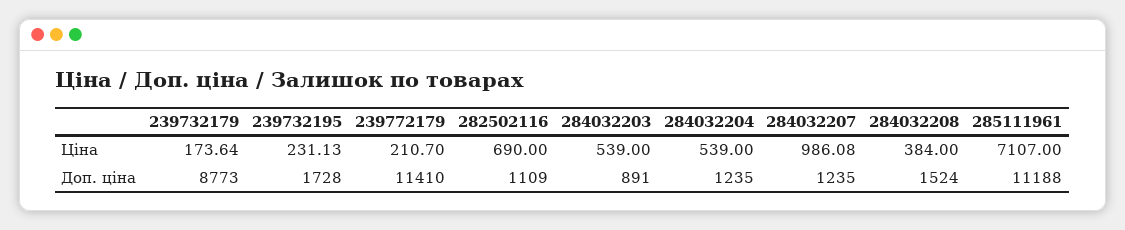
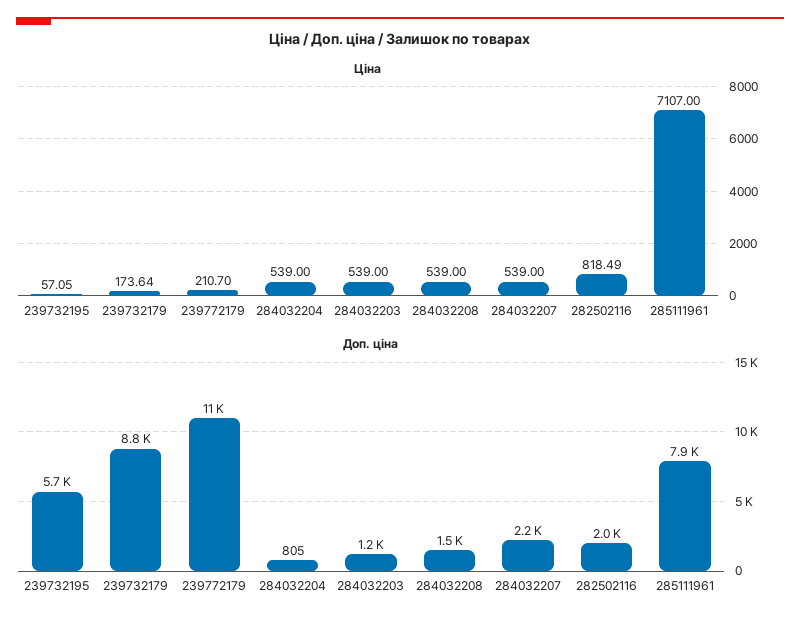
Ціна, 239732195: 231.13 -> 57.05
Ціна, 282502116: 690 -> 818.49
Ціна, 284032207: 986.08 -> 539
Ціна, 284032208: 384 -> 539
Доп. ціна, 239732195: 1728 -> 5700
Доп. ціна, 282502116: 1109 -> 2000
Доп. ціна, 284032203: 891 -> 1200
Доп. ціна, 284032204: 1235 -> 805
Доп. ціна, 284032207: 1235 -> 2200
Доп. ціна, 285111961: 11188 -> 7900

